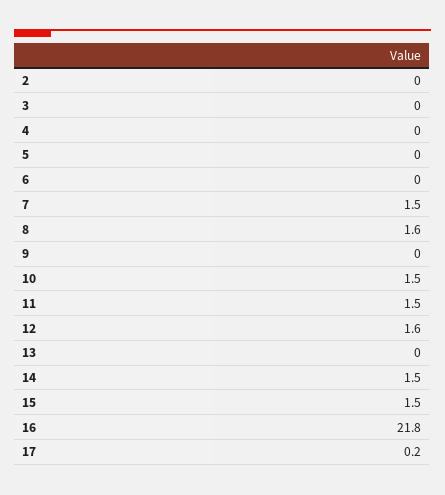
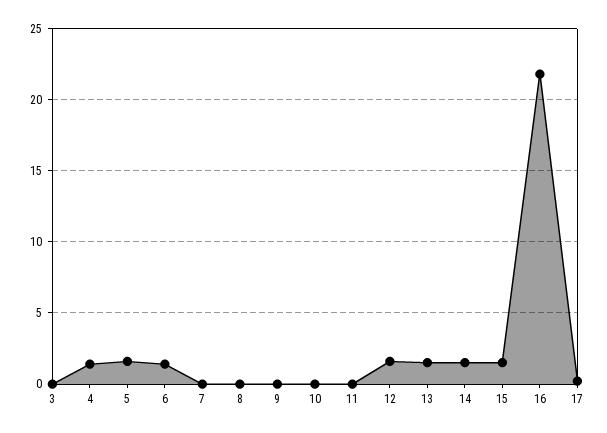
2: 0 -> none
4: 0 -> 1.5
5: 0 -> 1.5
6: 0 -> 1.5
7: 1.5 -> 0
8: 1.6 -> 0
10: 1.5 -> 0
11: 1.5 -> 0
13: 0 -> 1.5

